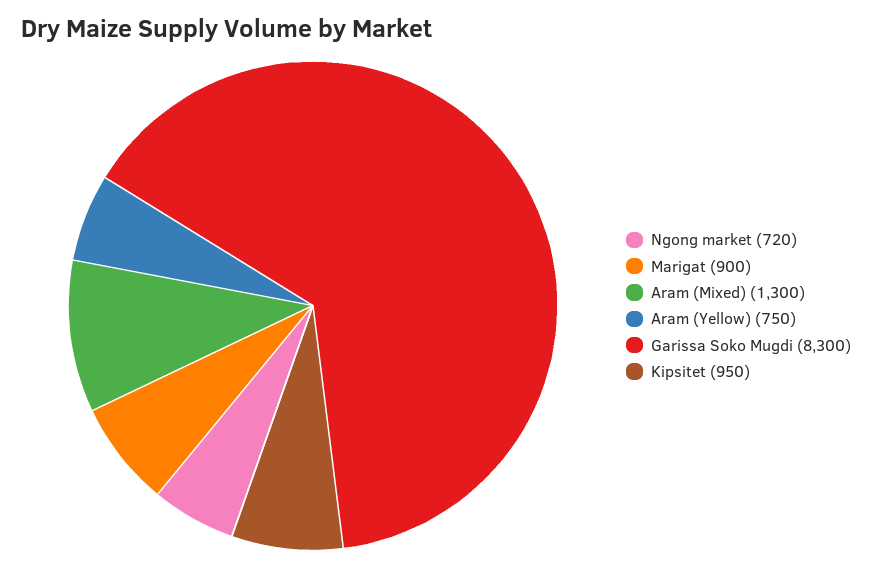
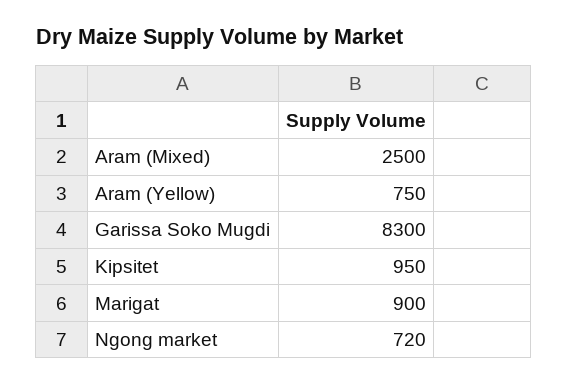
Aram (Mixed): 1300 -> 2500

